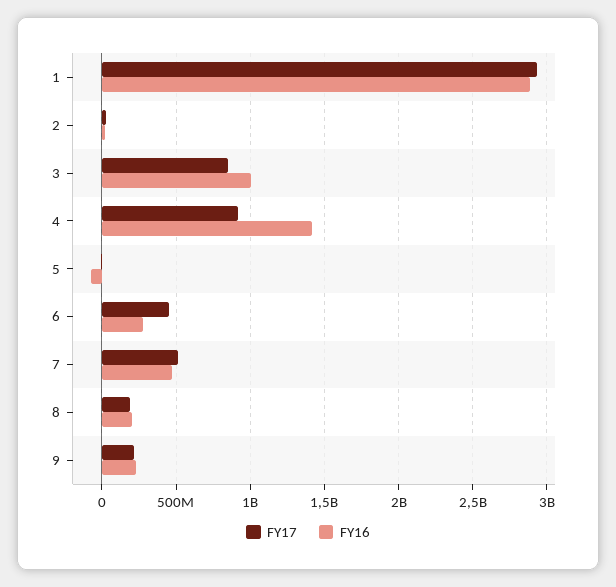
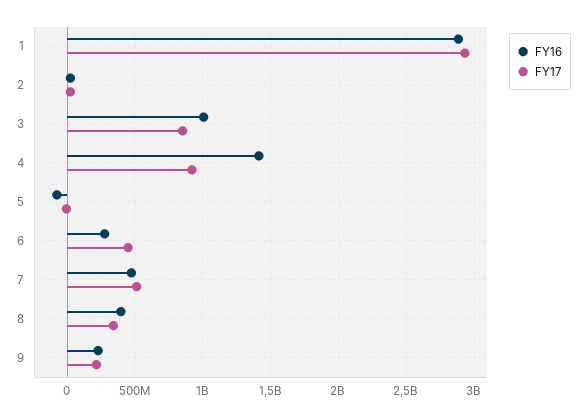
FY17, 8: 200000000 -> 350000000
FY16, 8: 200000000 -> 400000000

